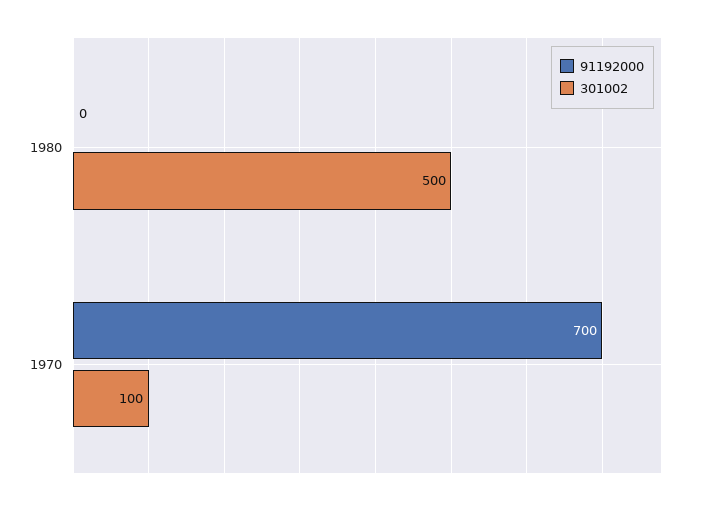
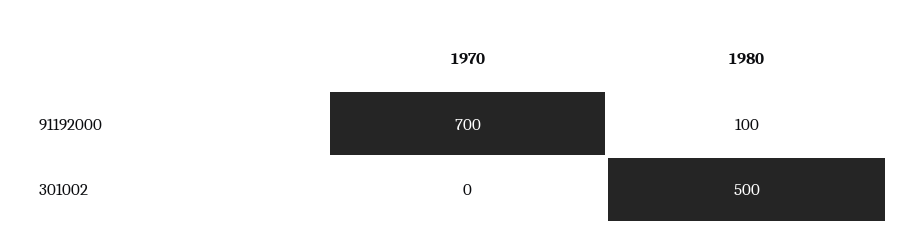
91192000, 1980: 0 -> 100
301002, 1970: 100 -> 0

